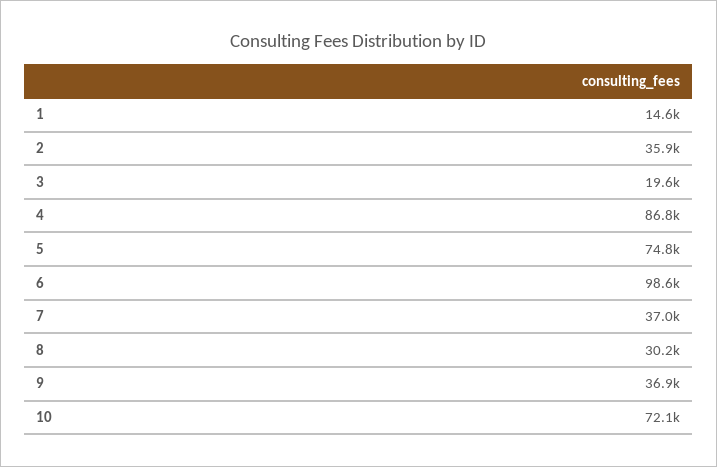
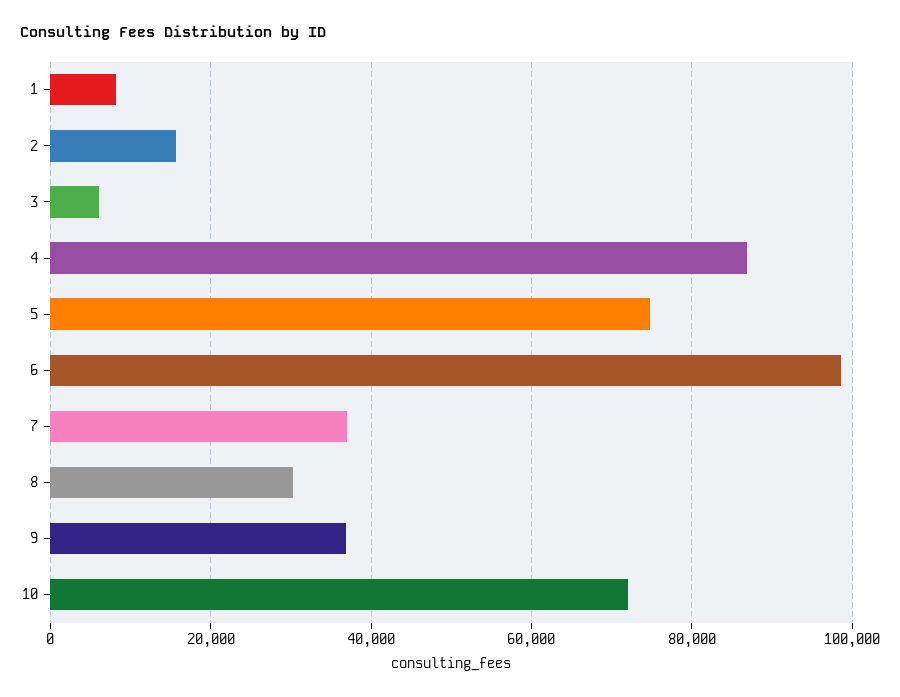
1: 14600 -> 8000
2: 35900 -> 16000
3: 19600 -> 6000

